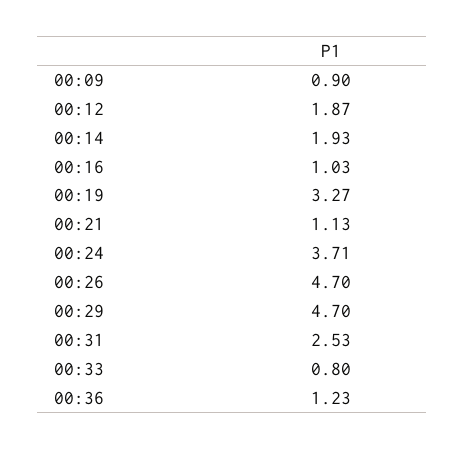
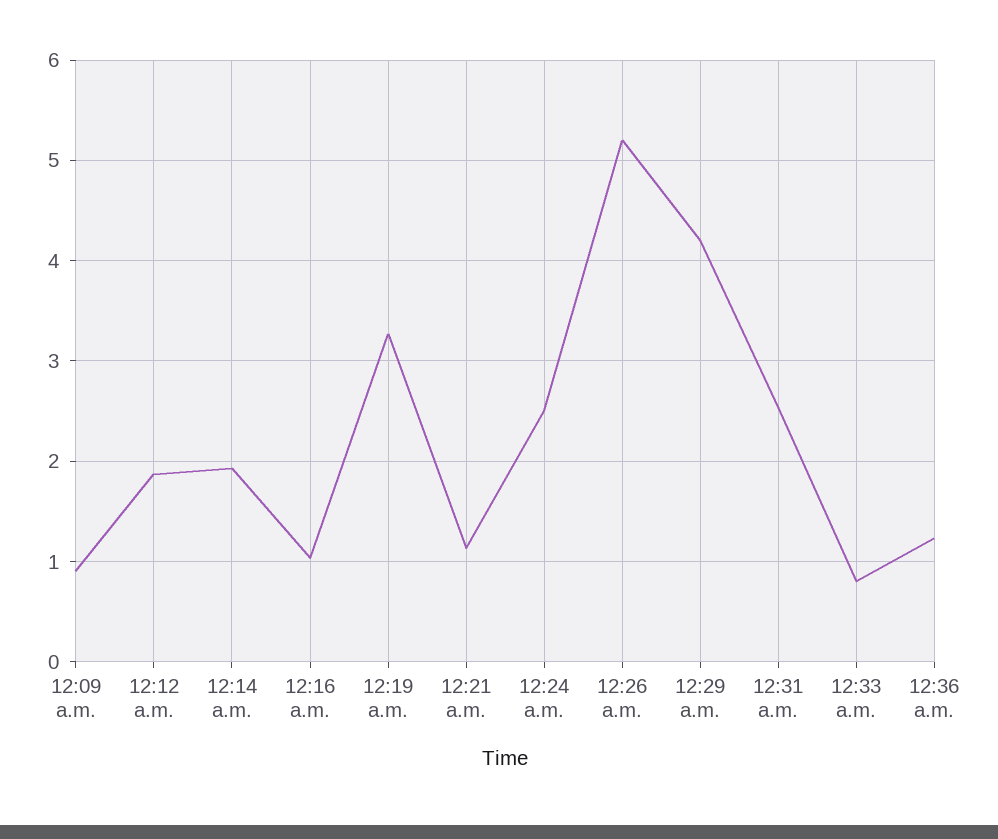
00:24: 3.71 -> 2.5
00:26: 4.7 -> 5.2
00:29: 4.7 -> 4.2

